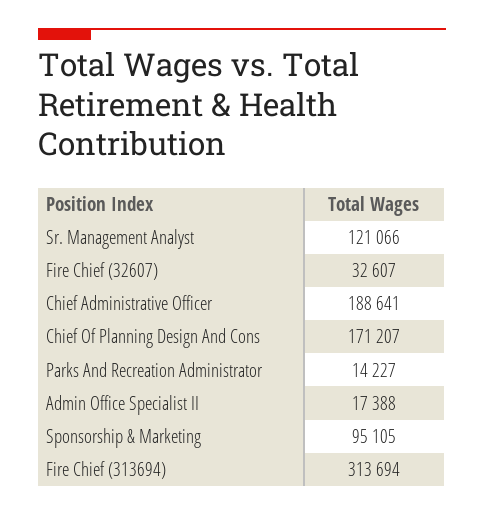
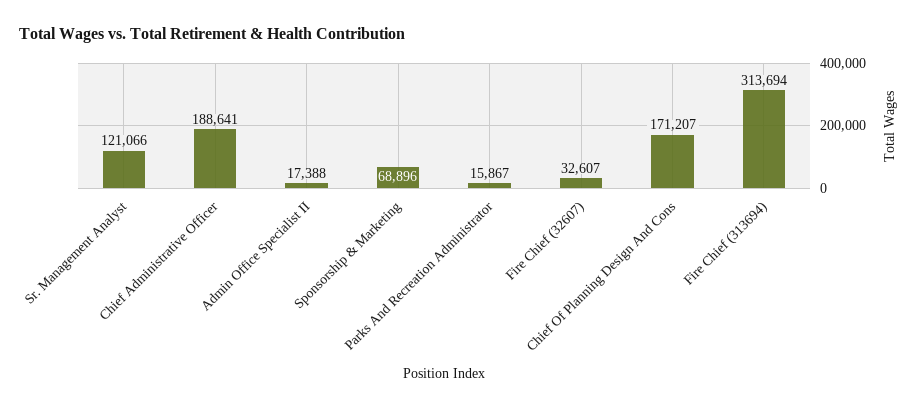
Parks And Recreation Administrator: 14227 -> 15867
Sponsorship & Marketing: 95105 -> 68896

